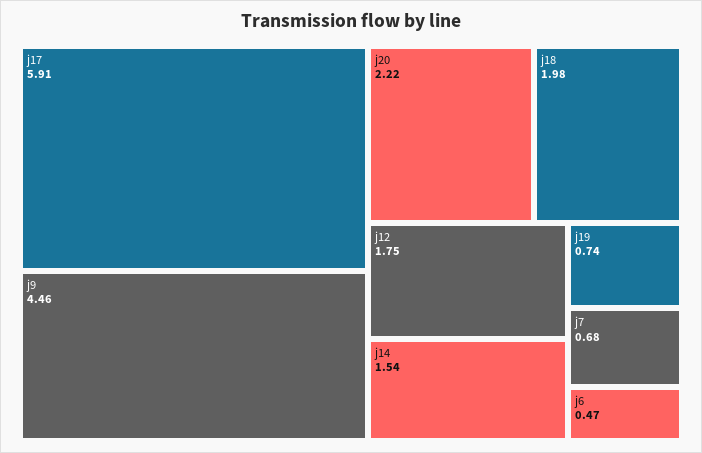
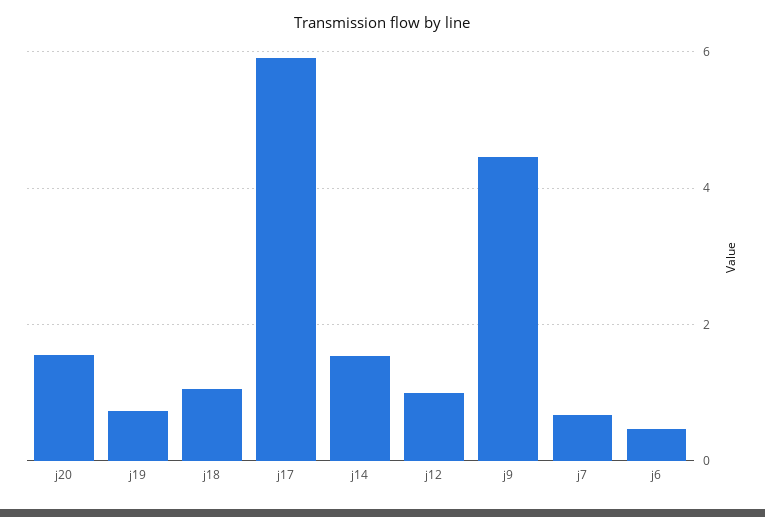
j20: 2.22 -> 1.6
j18: 1.98 -> 1
j12: 1.75 -> 1

